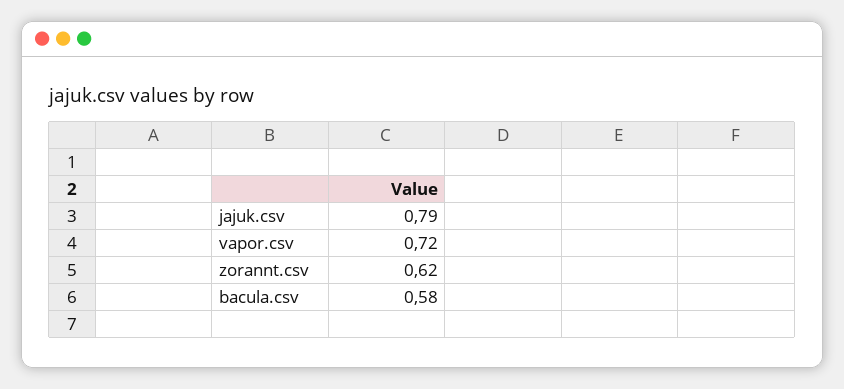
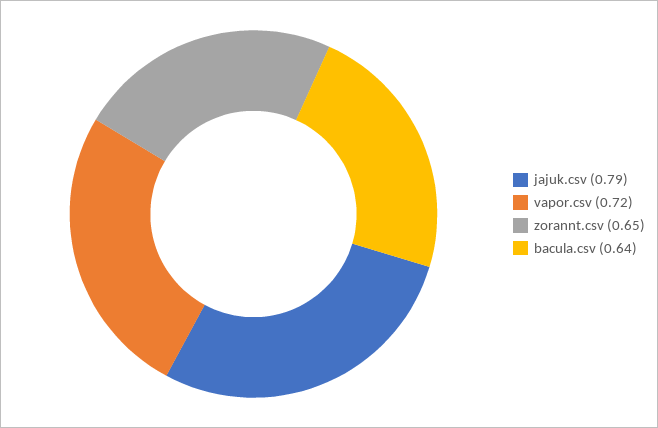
zorannt.csv: 0.62 -> 0.65
bacula.csv: 0.58 -> 0.64

